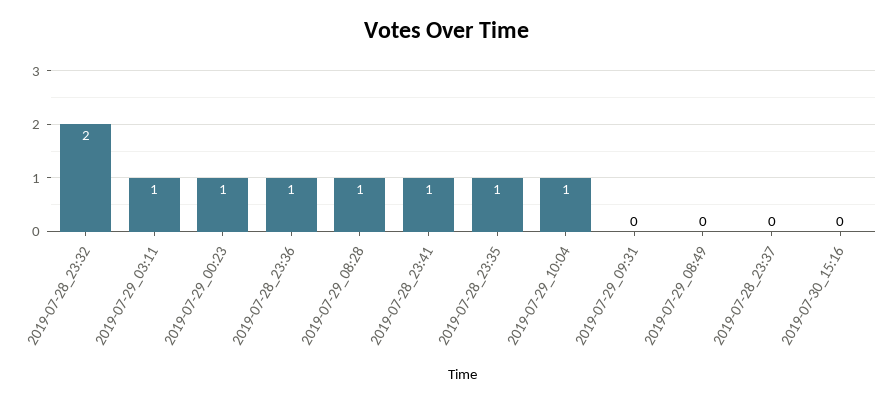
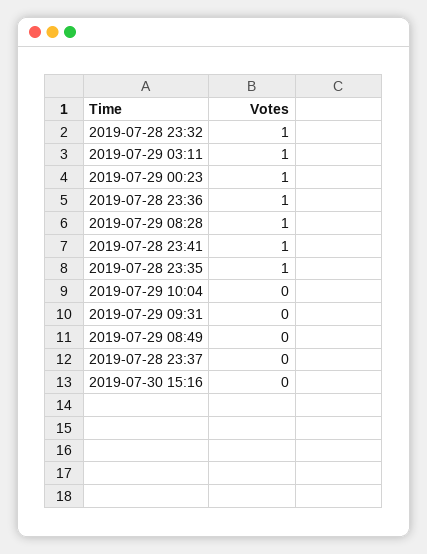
2019-07-28_23:32: 2 -> 1
2019-07-29_10:04: 1 -> 0

